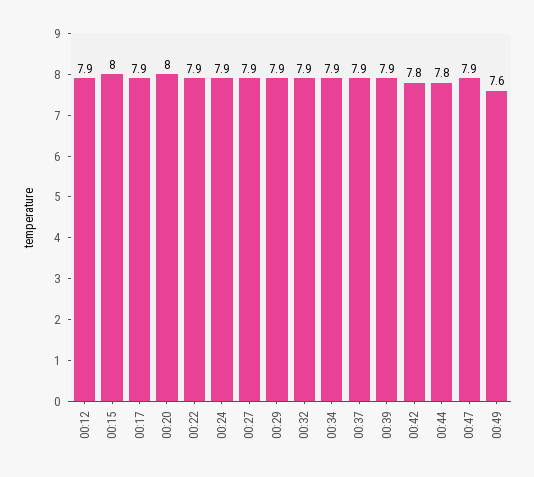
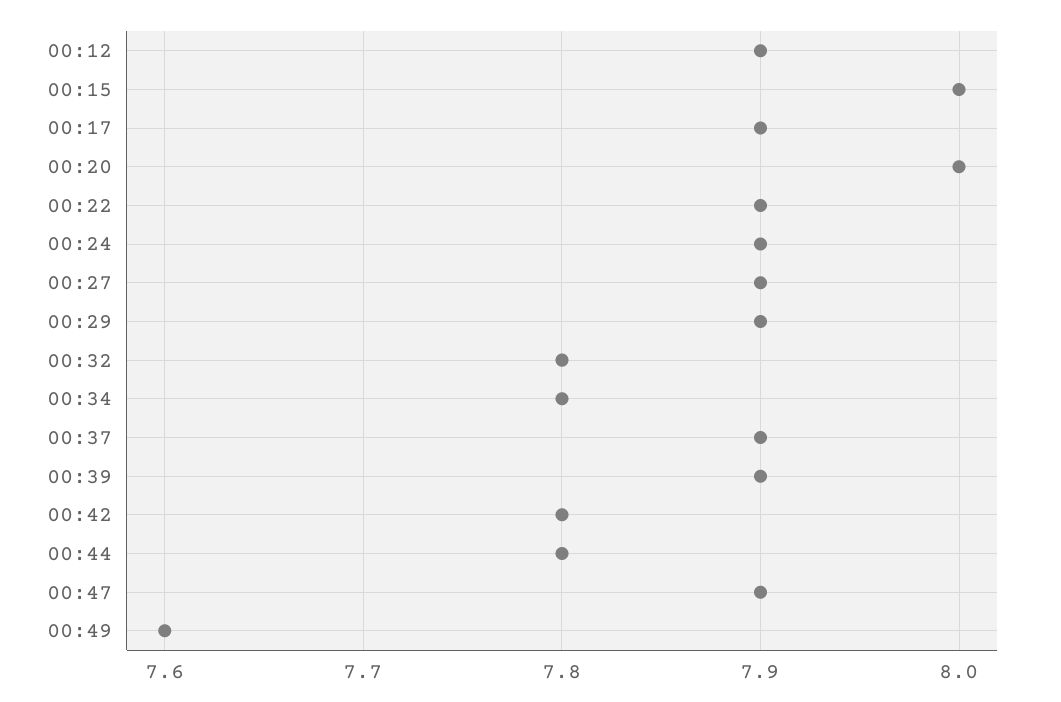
00:32: 7.9 -> 7.8
00:34: 7.9 -> 7.8

